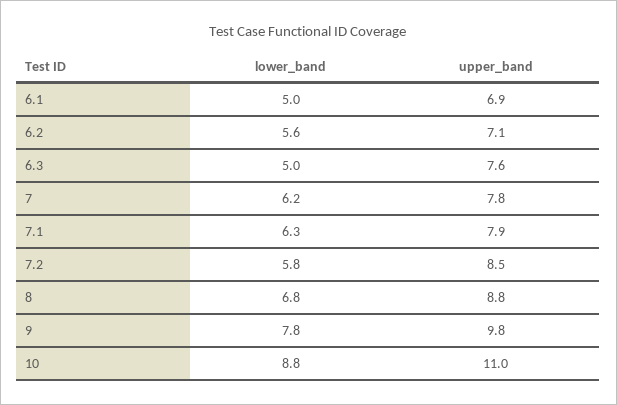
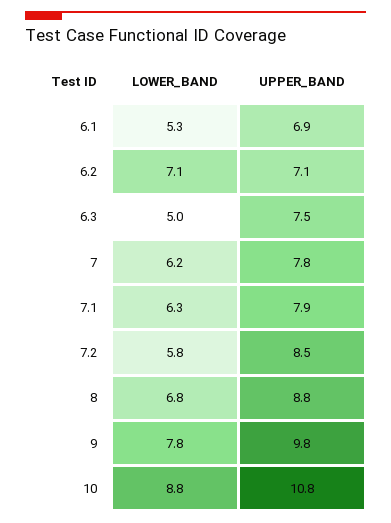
lower_band, 6.1: 5 -> 5.3
lower_band, 6.2: 5.6 -> 7.1
upper_band, 6.3: 7.6 -> 7.5
upper_band, 10: 11 -> 10.8

